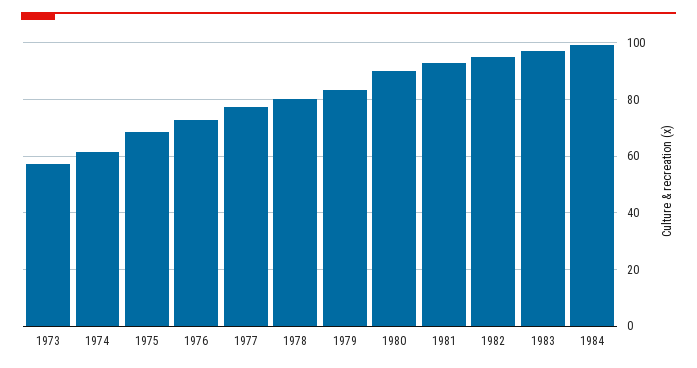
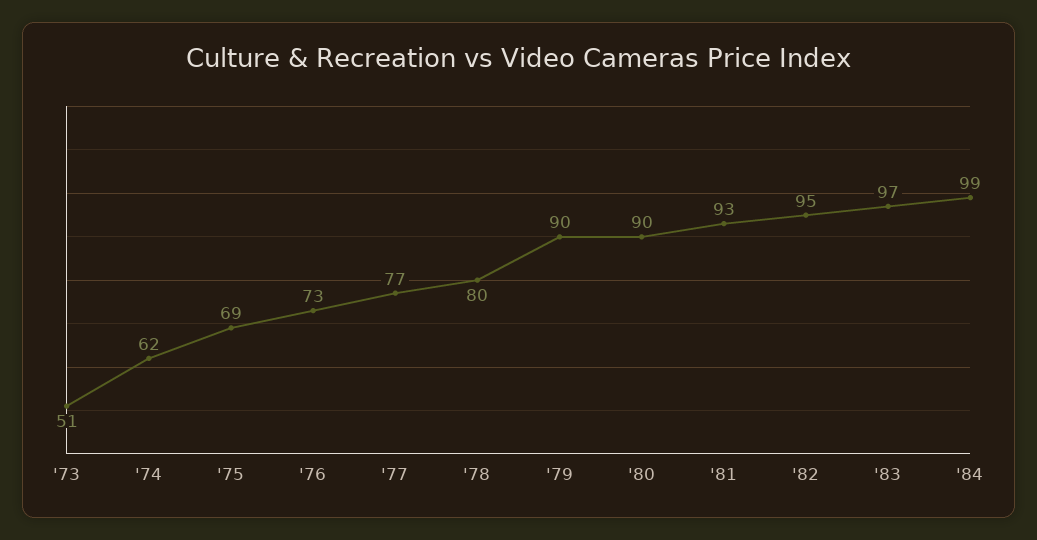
1973: 57.5 -> 51
1979: 82.5 -> 90

